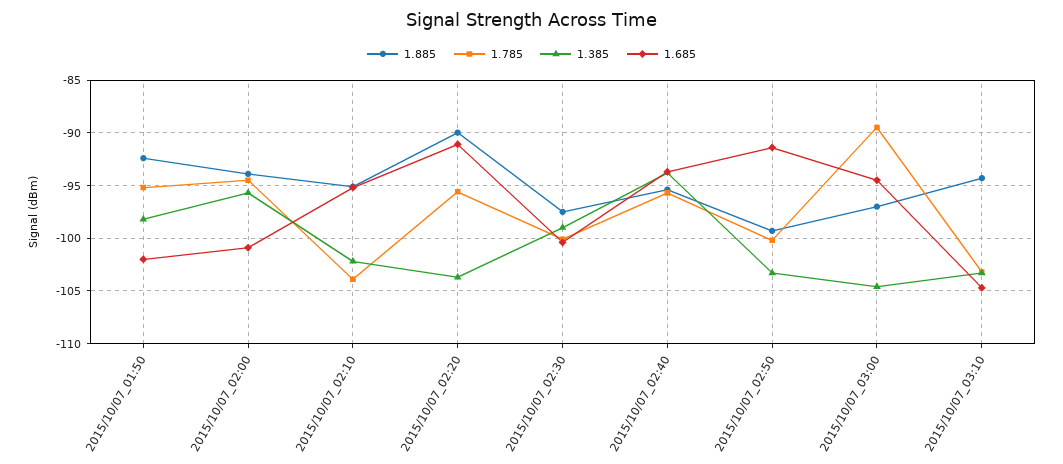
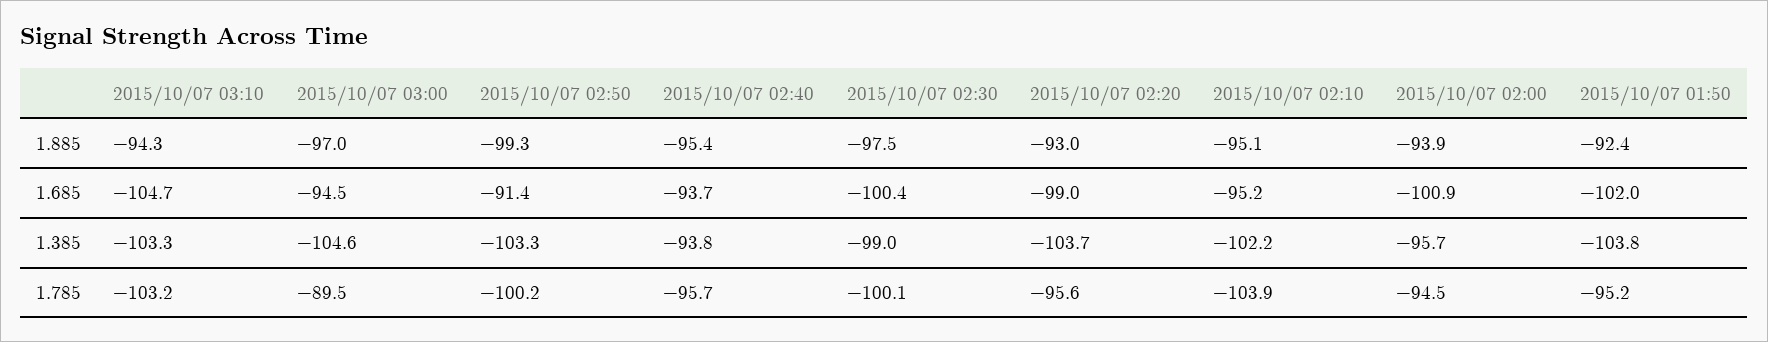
1.385, 2015/10/07_01:50: -98 -> -103.8
1.885, 2015/10/07_02:20: -90 -> -93
1.685, 2015/10/07_02:20: -91 -> -99

